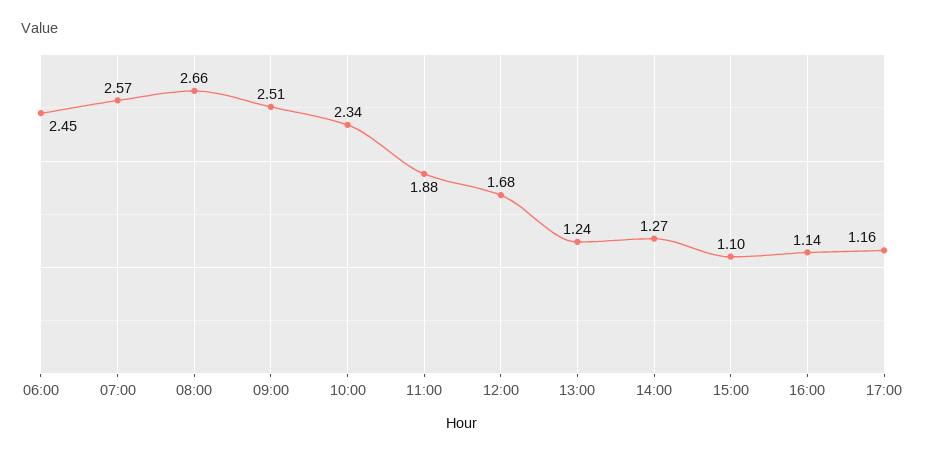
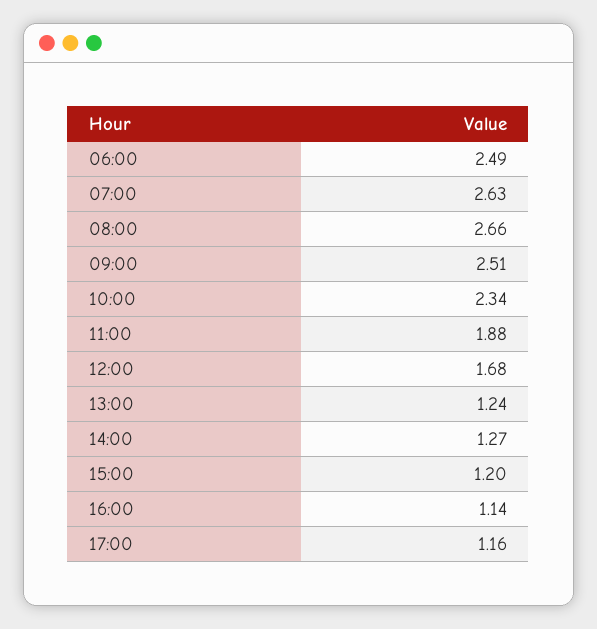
06:00: 2.45 -> 2.49
07:00: 2.57 -> 2.63
15:00: 1.1 -> 1.2

